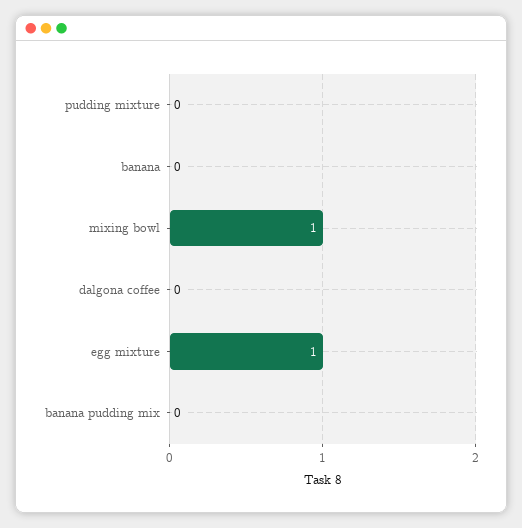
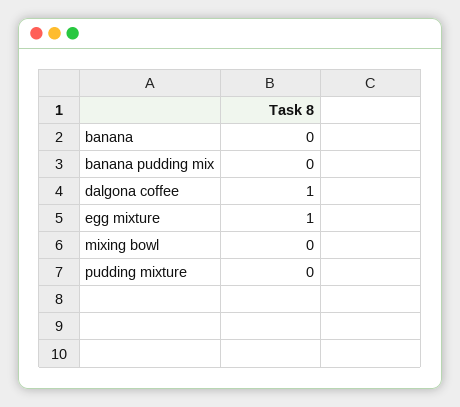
mixing bowl: 1 -> 0
dalgona coffee: 0 -> 1

